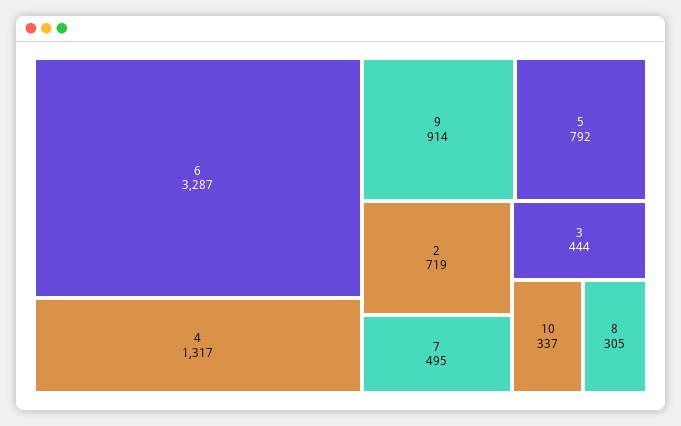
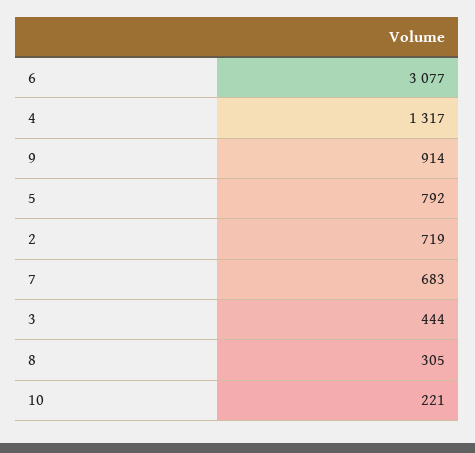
6: 3287 -> 3077
7: 495 -> 683
10: 337 -> 221

